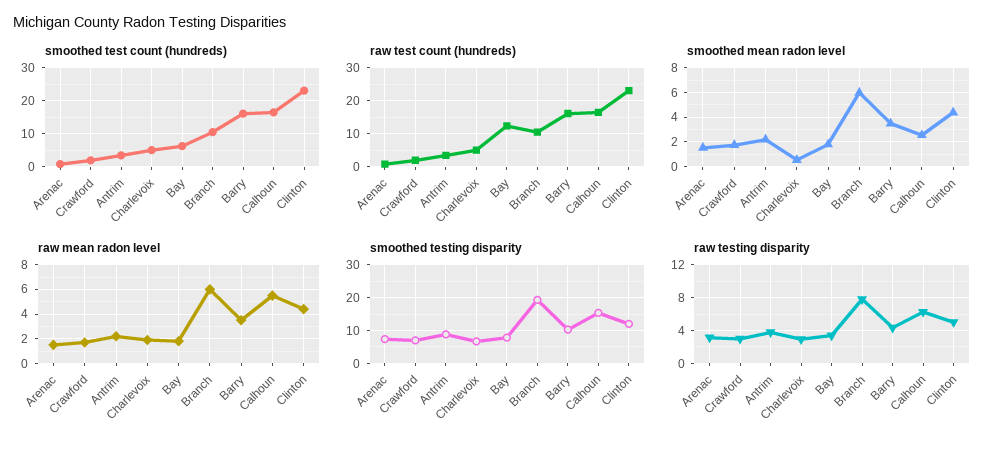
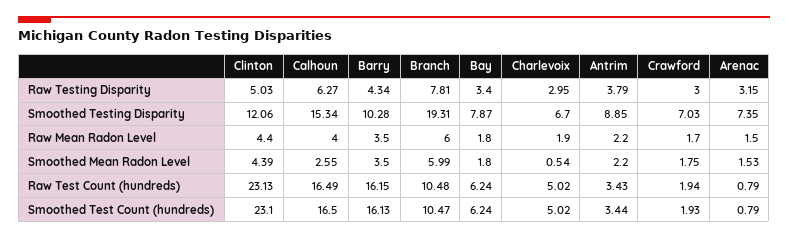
raw test count (hundreds), Bay: 12 -> 6.24
raw mean radon level, Calhoun: 5.5 -> 4

